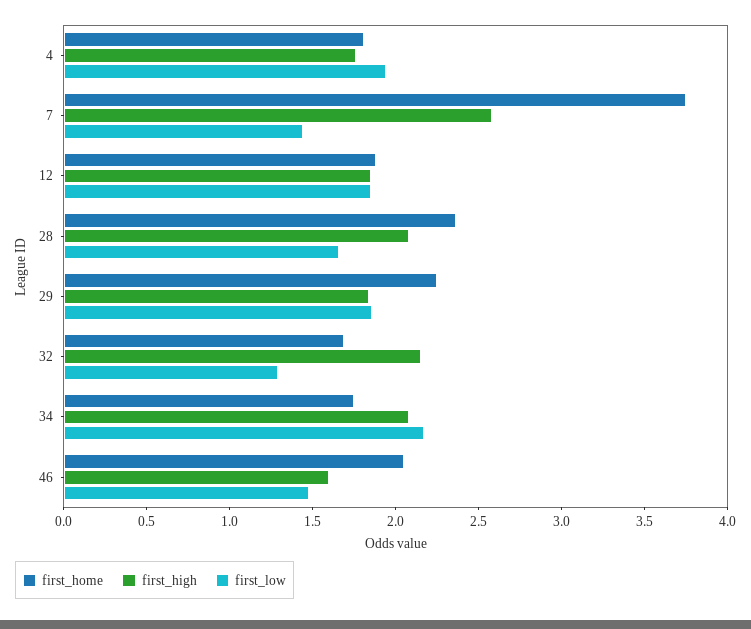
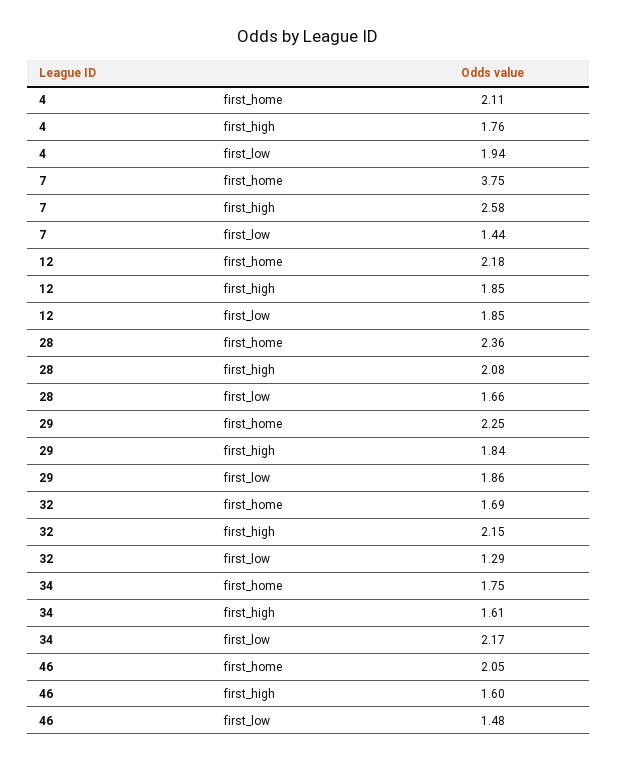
first_home, 4: 1.8 -> 2.11
first_home, 12: 1.9 -> 2.18
first_high, 34: 2.1 -> 1.61

